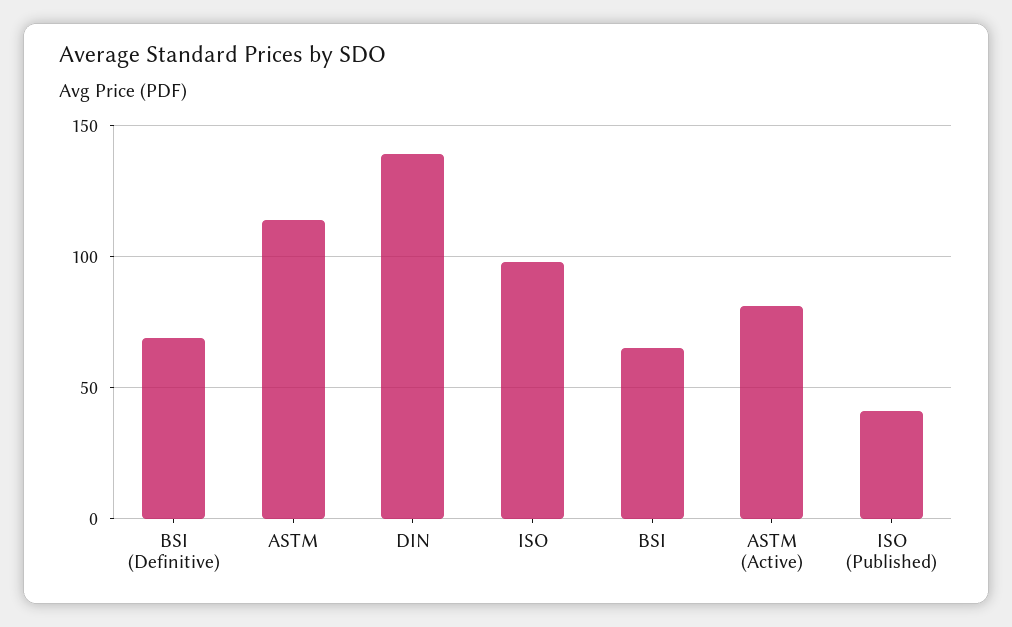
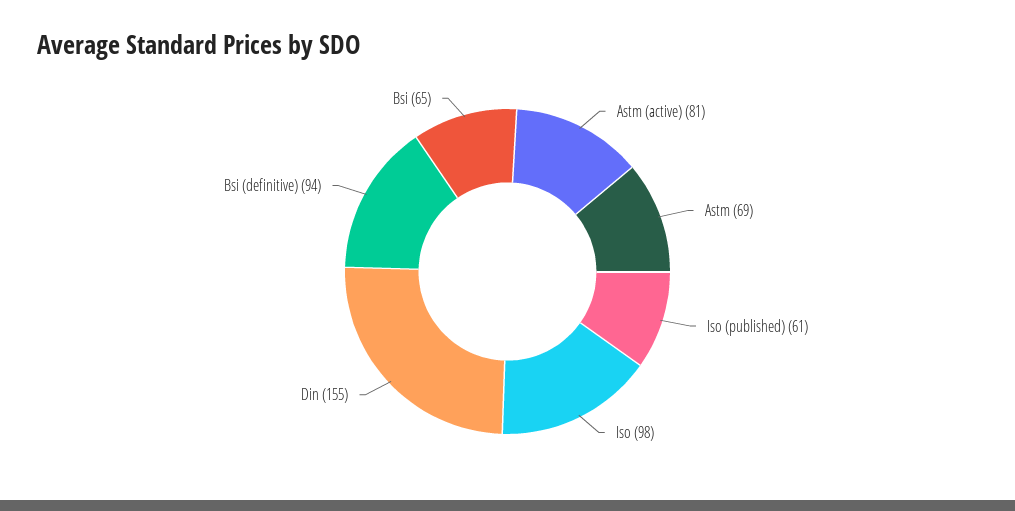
BSI (Definitive): 70 -> 94
ASTM: 115 -> 69
DIN: 140 -> 155
ISO (Published): 40 -> 61

